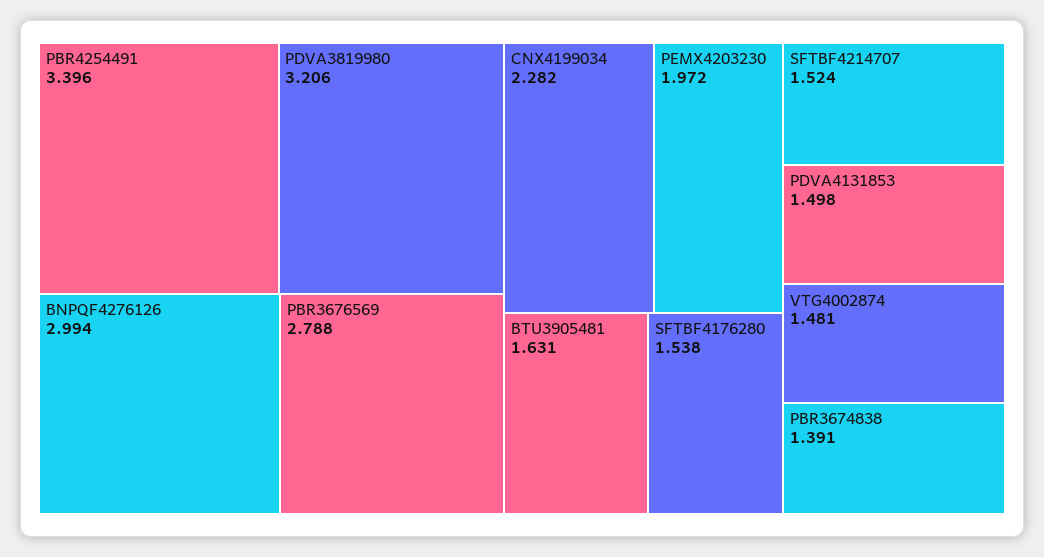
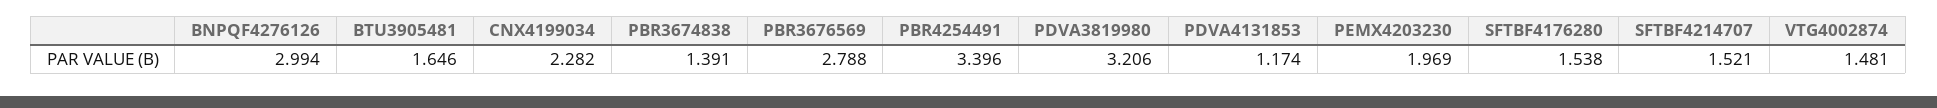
PEMX4203230: 1.972 -> 1.969
BTU3905481: 1.631 -> 1.646
SFTBF4214707: 1.524 -> 1.521
PDVA4131853: 1.498 -> 1.174

